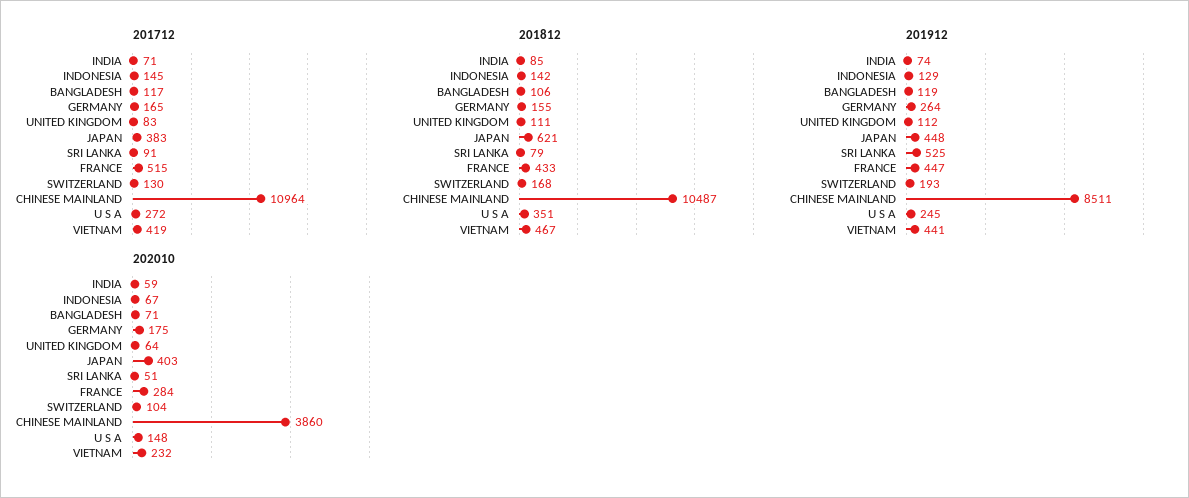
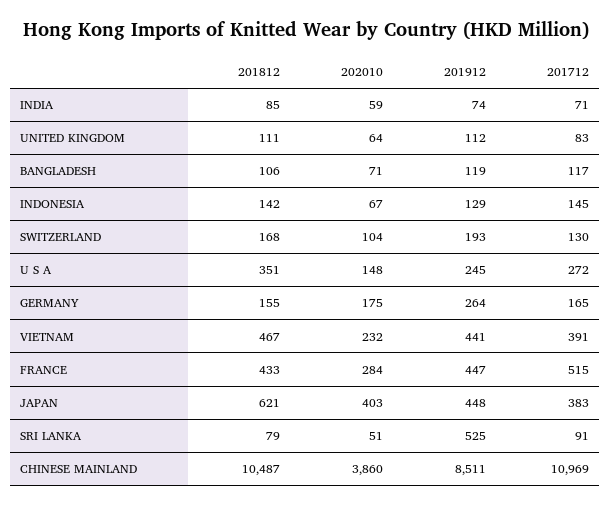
201712, CHINESE MAINLAND: 10964 -> 10969
201712, VIETNAM: 419 -> 391

